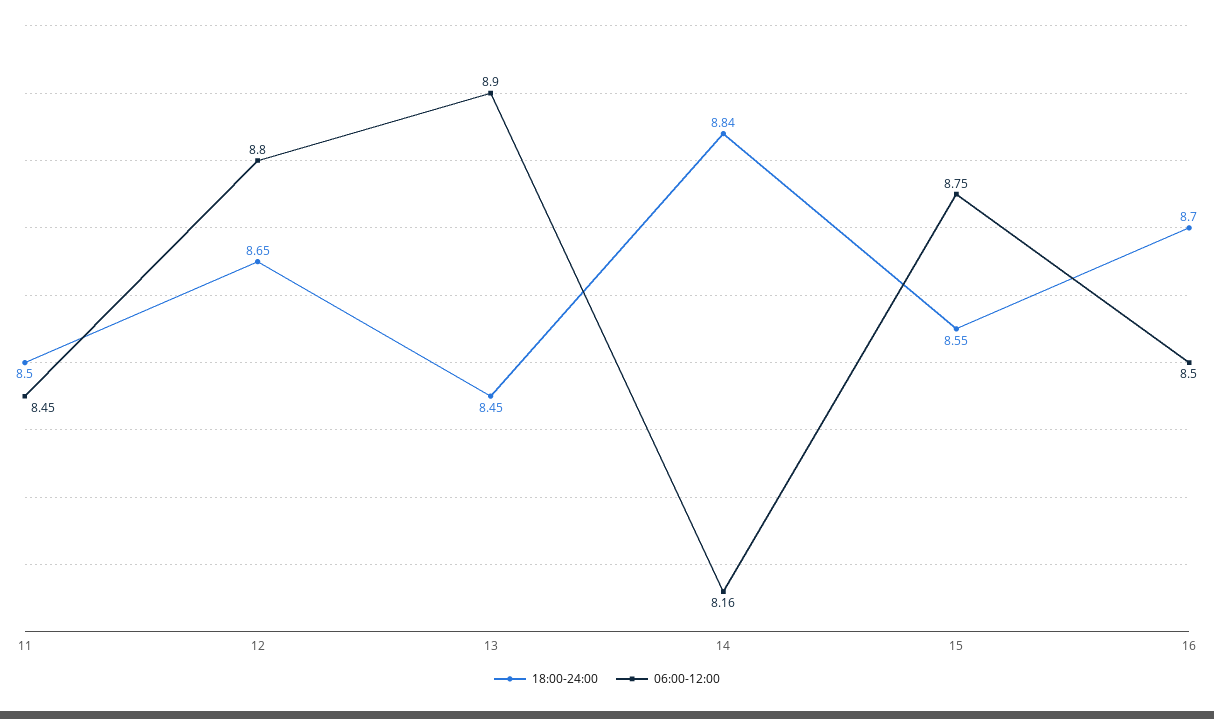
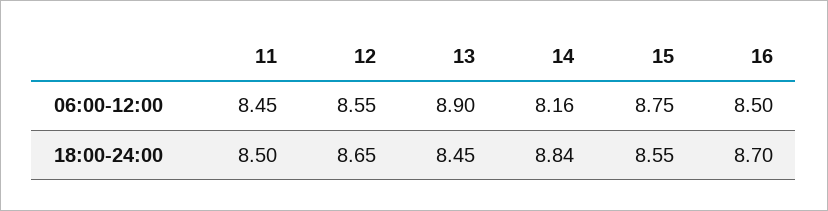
06:00-12:00, 12: 8.8 -> 8.55

